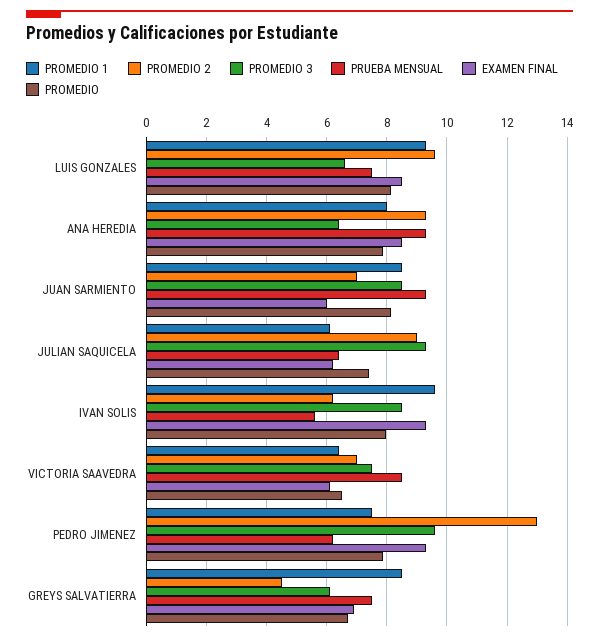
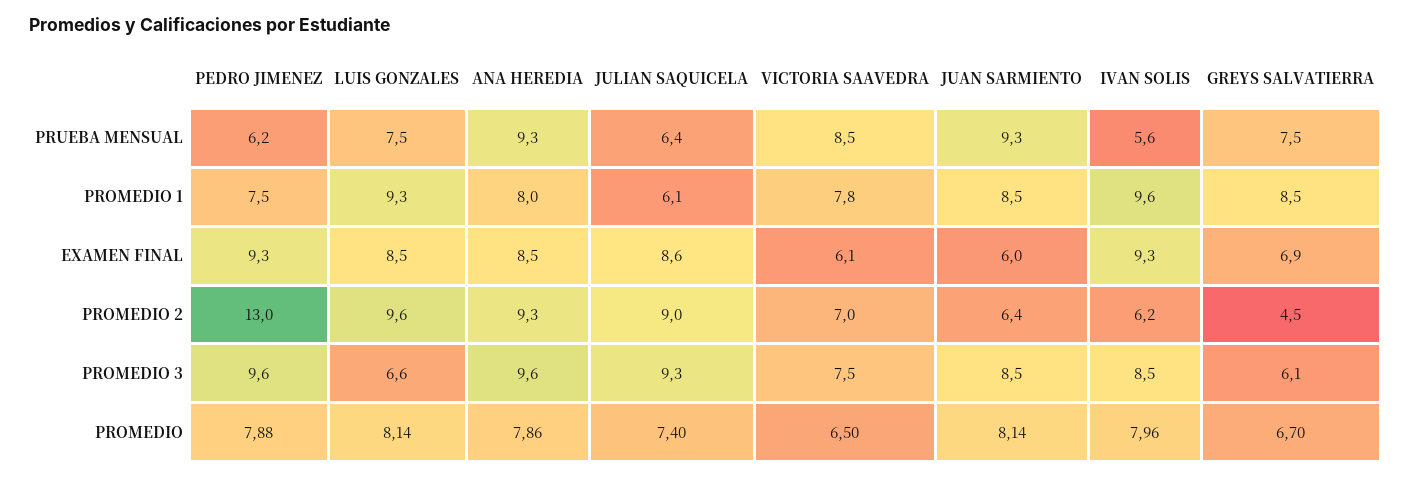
PROMEDIO 3, ANA HEREDIA: 6.4 -> 9.6
PROMEDIO 2, JUAN SARMIENTO: 7 -> 6.4
EXAMEN FINAL, JULIAN SAQUICELA: 6.2 -> 8.6
PROMEDIO 1, VICTORIA SAAVEDRA: 6.4 -> 7.8

